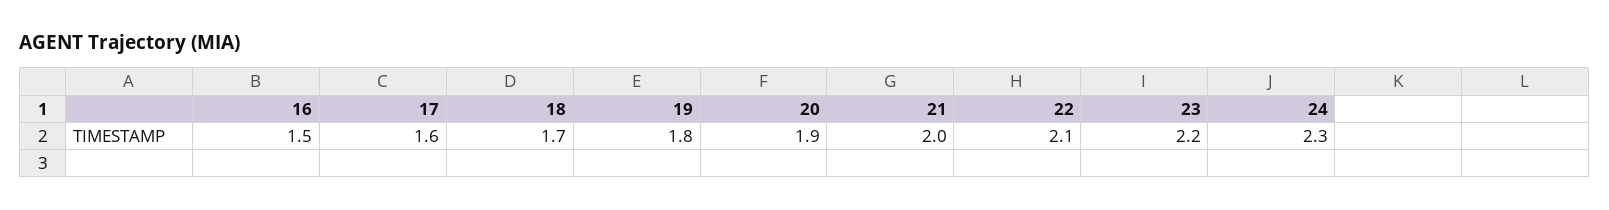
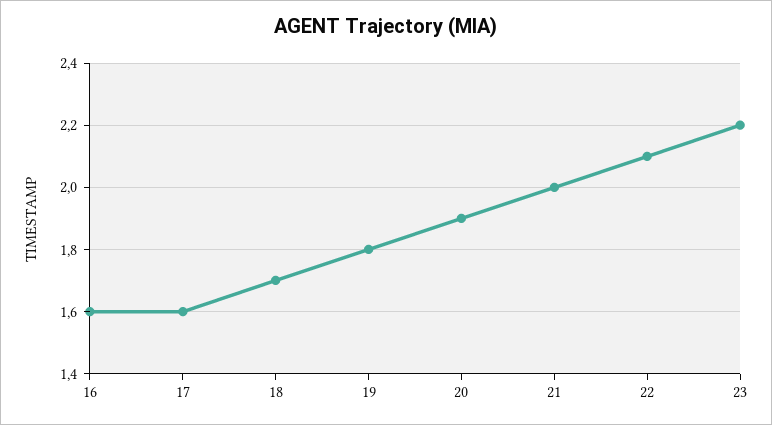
16: 1.5 -> 1.6
24: 2.3 -> none

